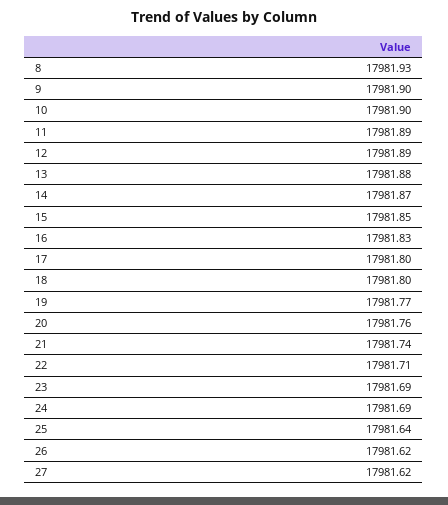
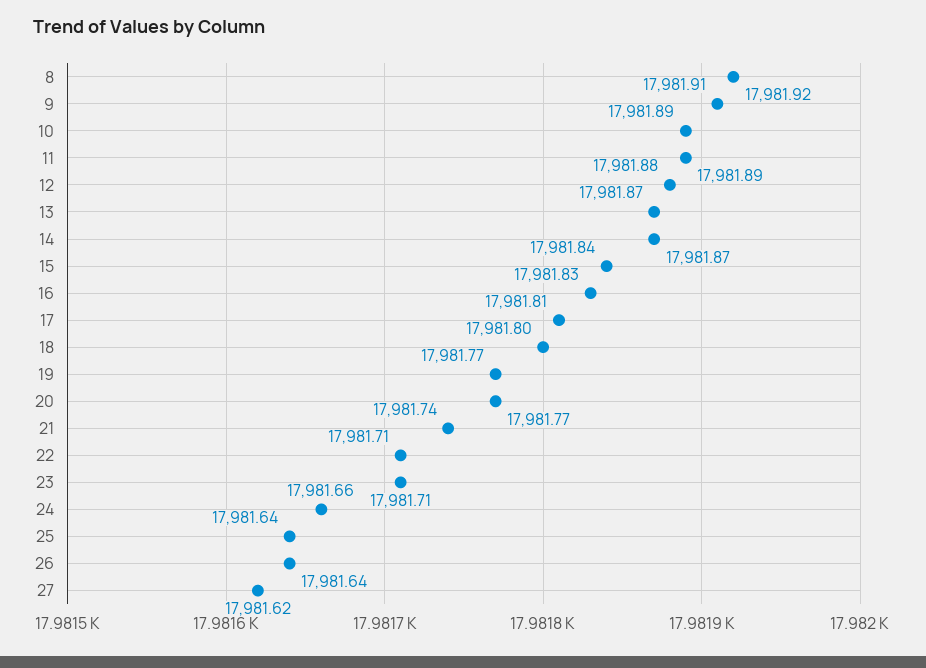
8: 17981.93 -> 17981.92
9: 17981.9 -> 17981.91
10: 17981.9 -> 17981.89
12: 17981.89 -> 17981.88
13: 17981.88 -> 17981.87
15: 17981.85 -> 17981.84
17: 17981.8 -> 17981.81
20: 17981.76 -> 17981.77
23: 17981.69 -> 17981.71
24: 17981.69 -> 17981.66
26: 17981.62 -> 17981.64

